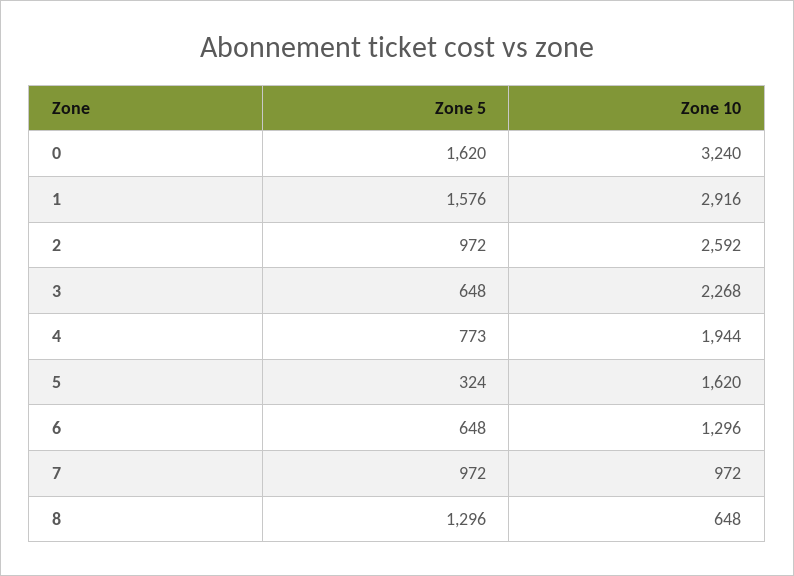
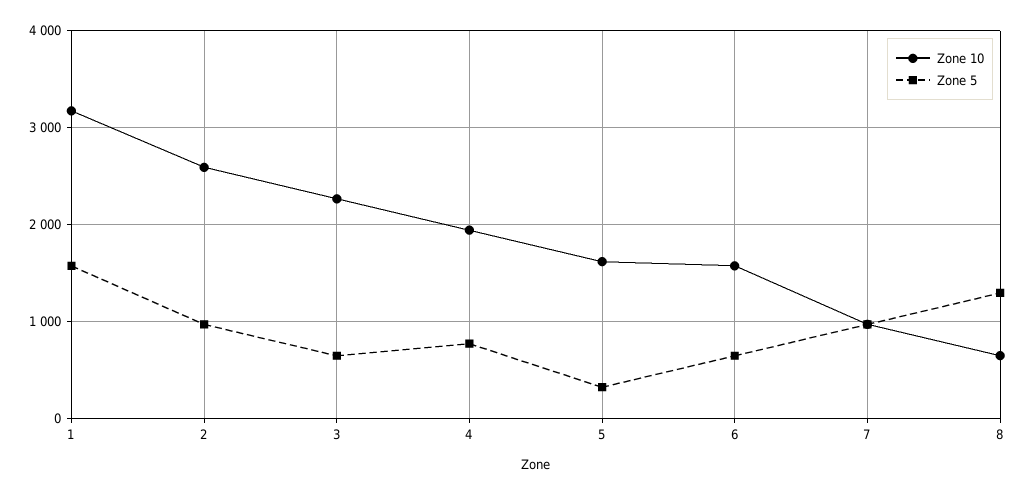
Zone 5, 0: 1620 -> none
Zone 10, 0: 3240 -> none
Zone 10, 1: 2916 -> 3200
Zone 10, 6: 1296 -> 1600

